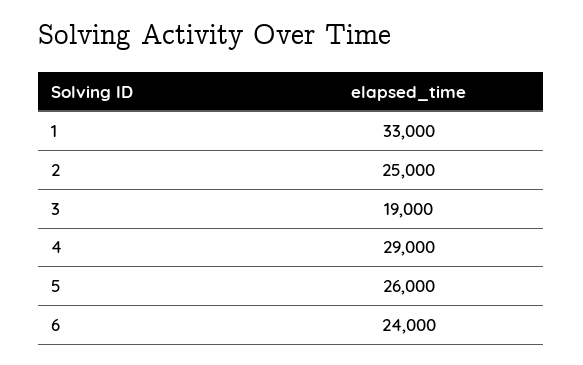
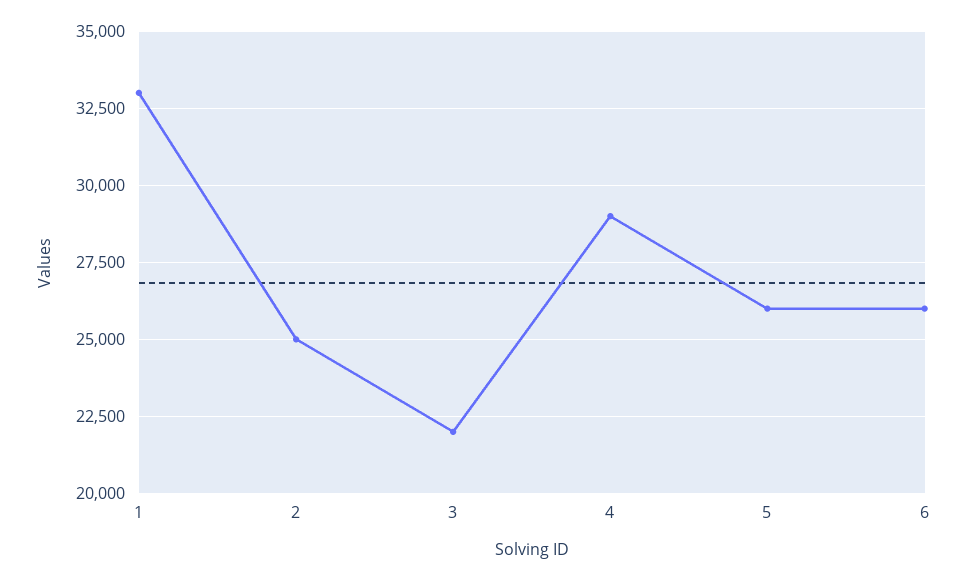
3: 19000 -> 22000
6: 24000 -> 26000

